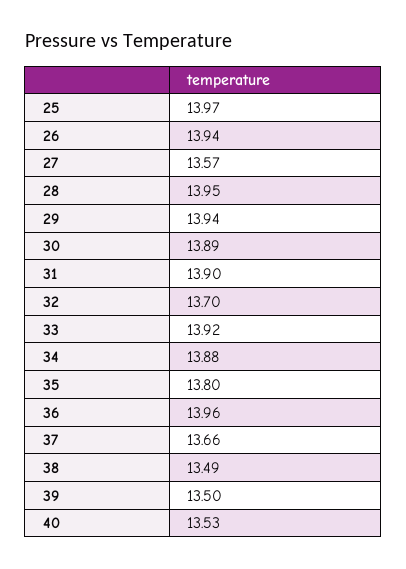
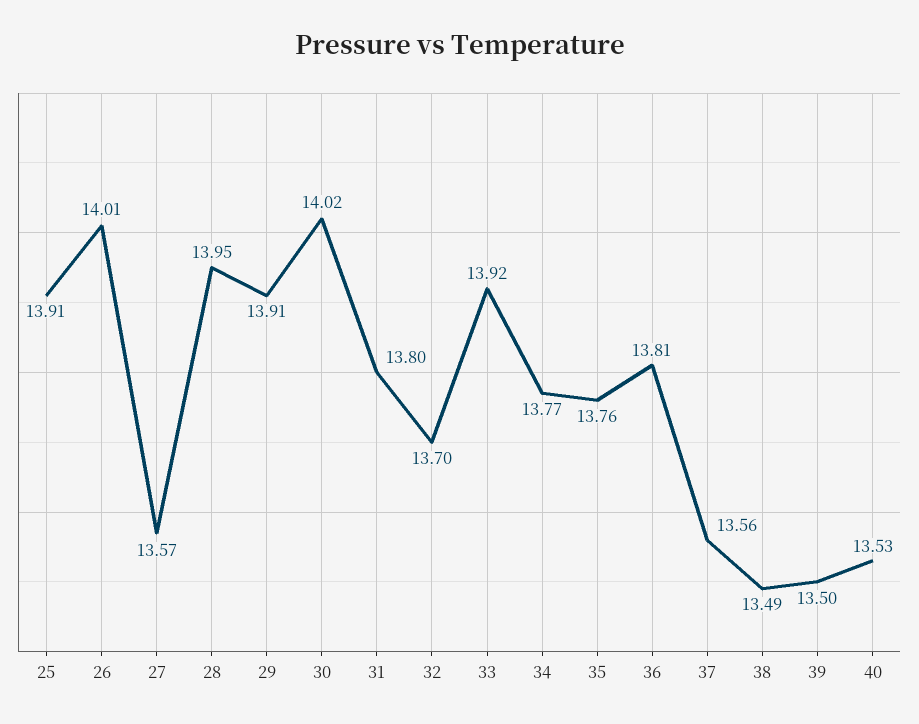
25: 13.97 -> 13.91
26: 13.94 -> 14.01
29: 13.94 -> 13.91
30: 13.89 -> 14.02
31: 13.9 -> 13.8
34: 13.88 -> 13.77
35: 13.8 -> 13.76
36: 13.96 -> 13.81
37: 13.66 -> 13.56

